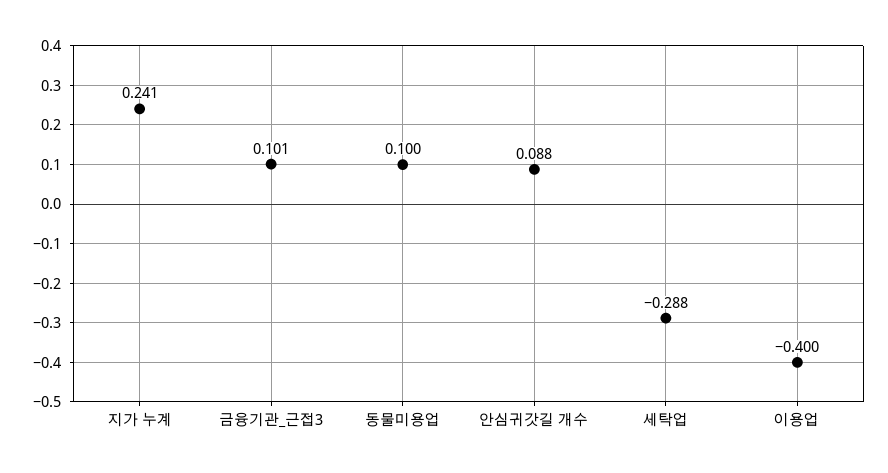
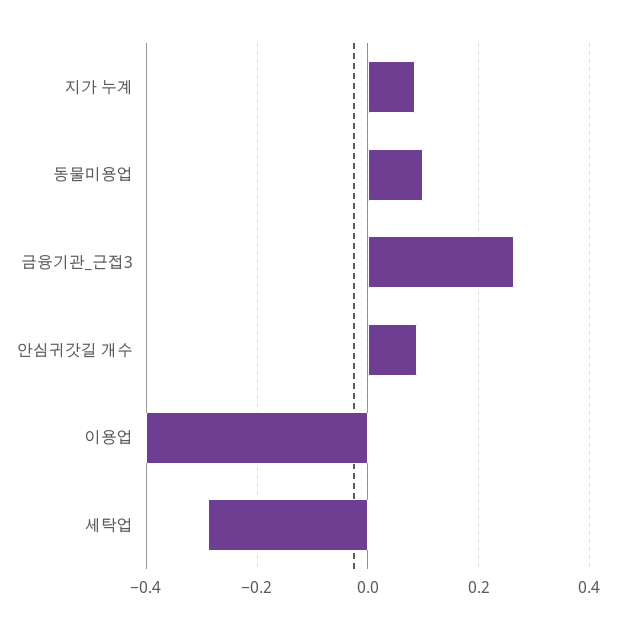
지가 누계: 0.241 -> 0.08
금융기관_근접3: 0.101 -> 0.26

